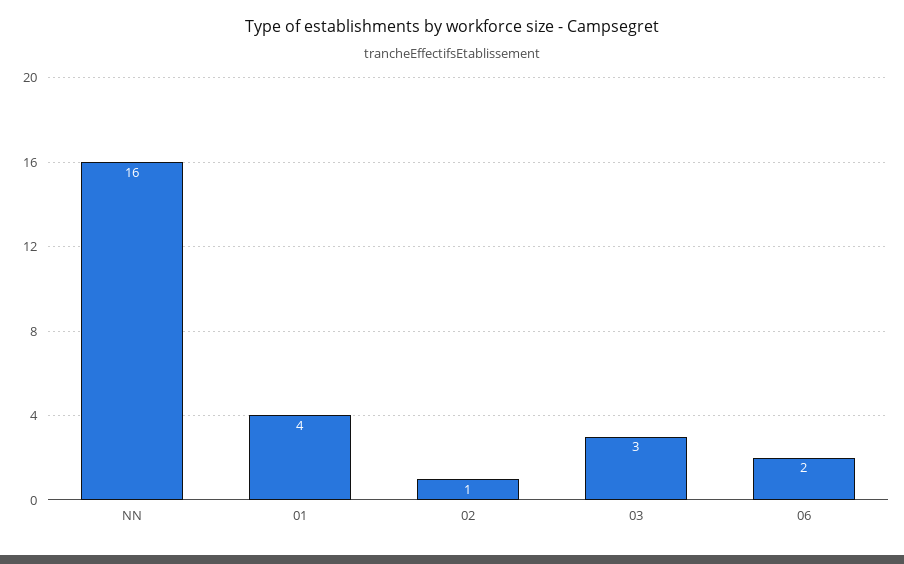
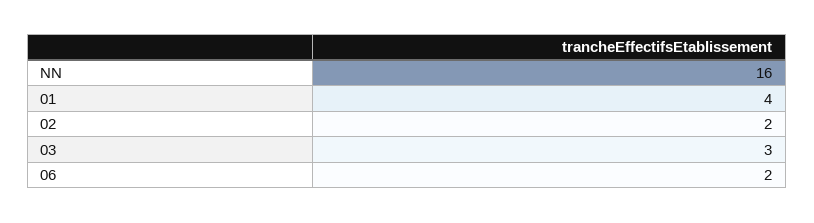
02: 1 -> 2

